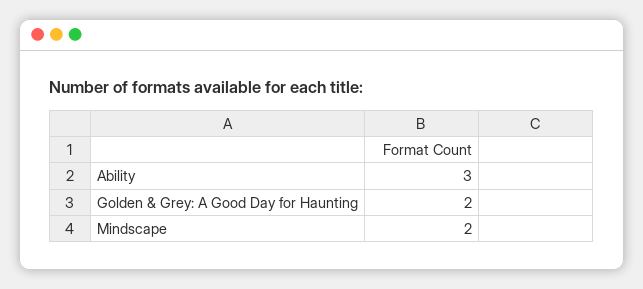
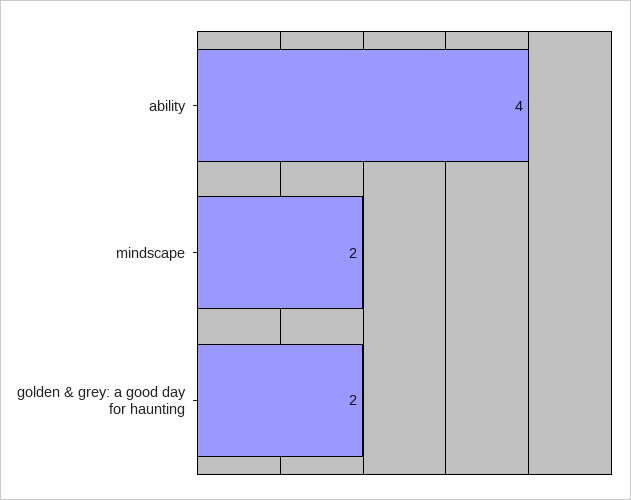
Ability: 3 -> 4

